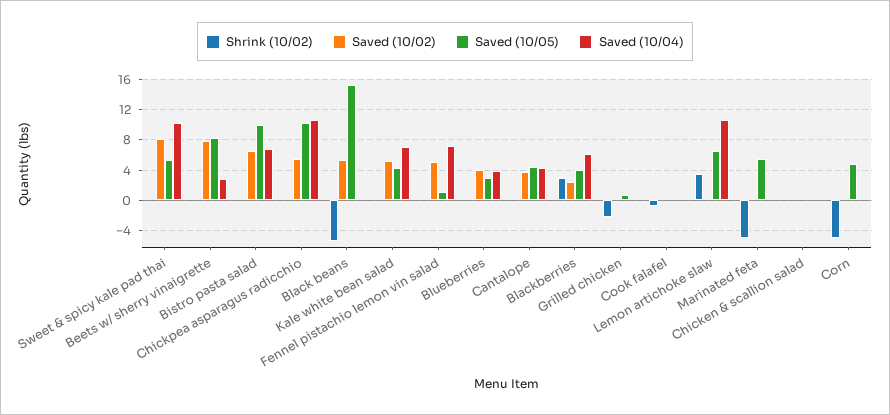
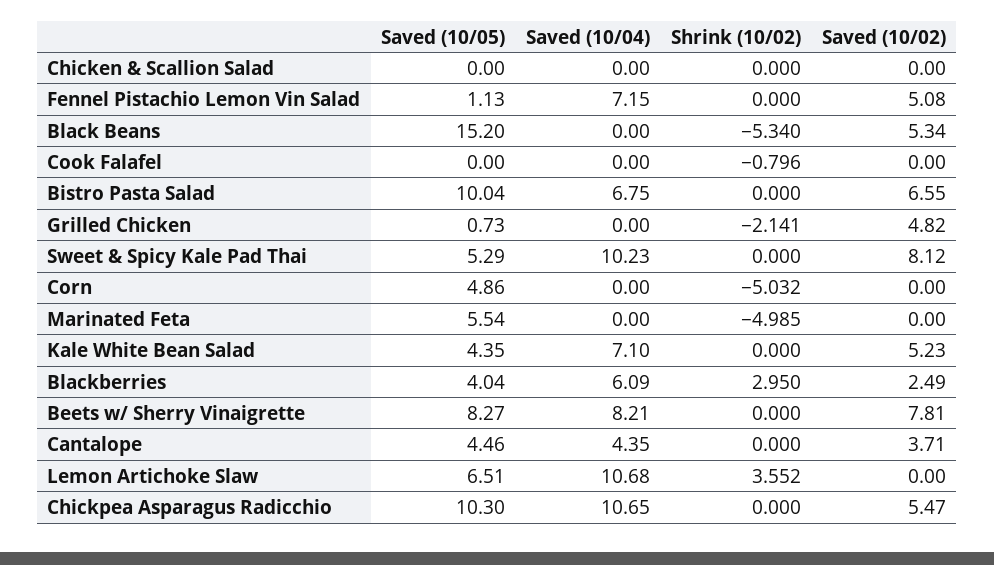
Saved (10/04), Beets w/ sherry vinaigrette: 3 -> 8.21
Shrink (10/02), Blueberries: 0 -> none
Saved (10/02), Blueberries: 4 -> none
Saved (10/05), Blueberries: 3 -> none
Saved (10/04), Blueberries: 4 -> none
Saved (10/02), Grilled chicken: 0 -> 4.82

